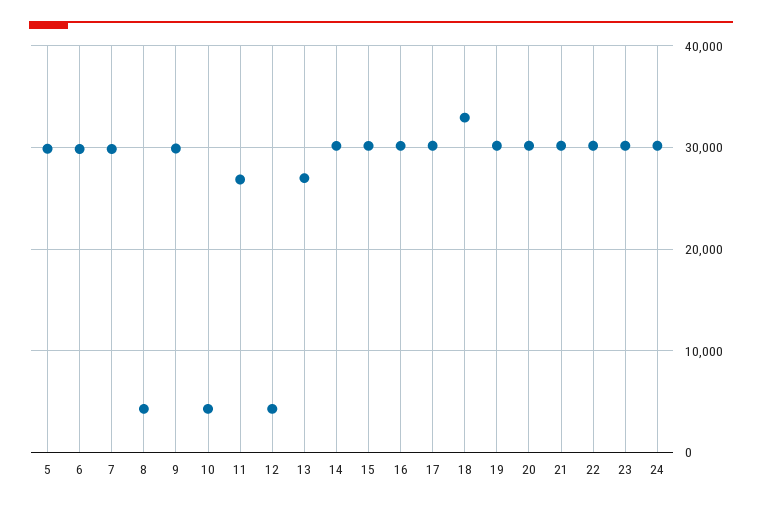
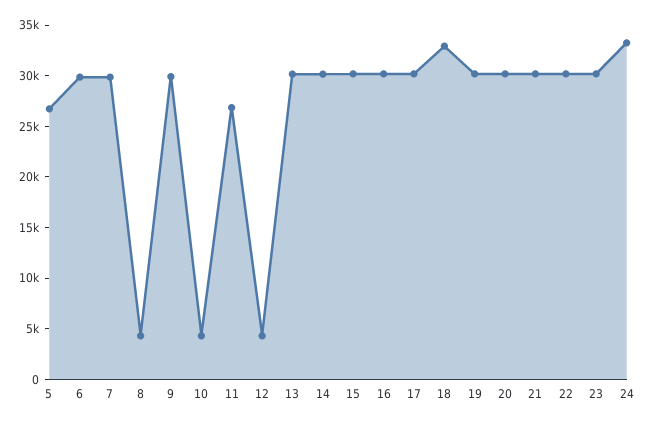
5: 30000 -> 27000
13: 27000 -> 30000
24: 30000 -> 33000

